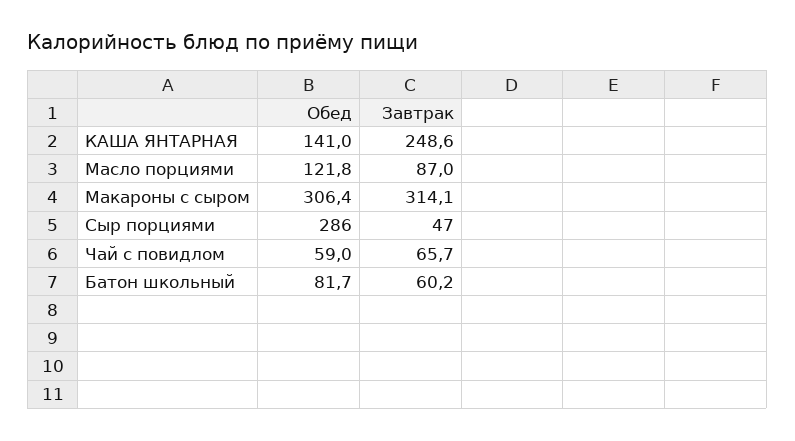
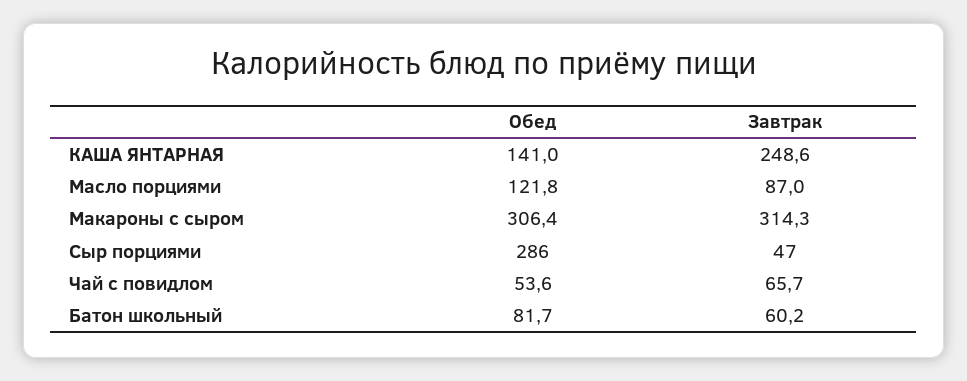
Завтрак, Макароны с сыром: 314.1 -> 314.3
Обед, Чай с повидлом: 59 -> 53.6

